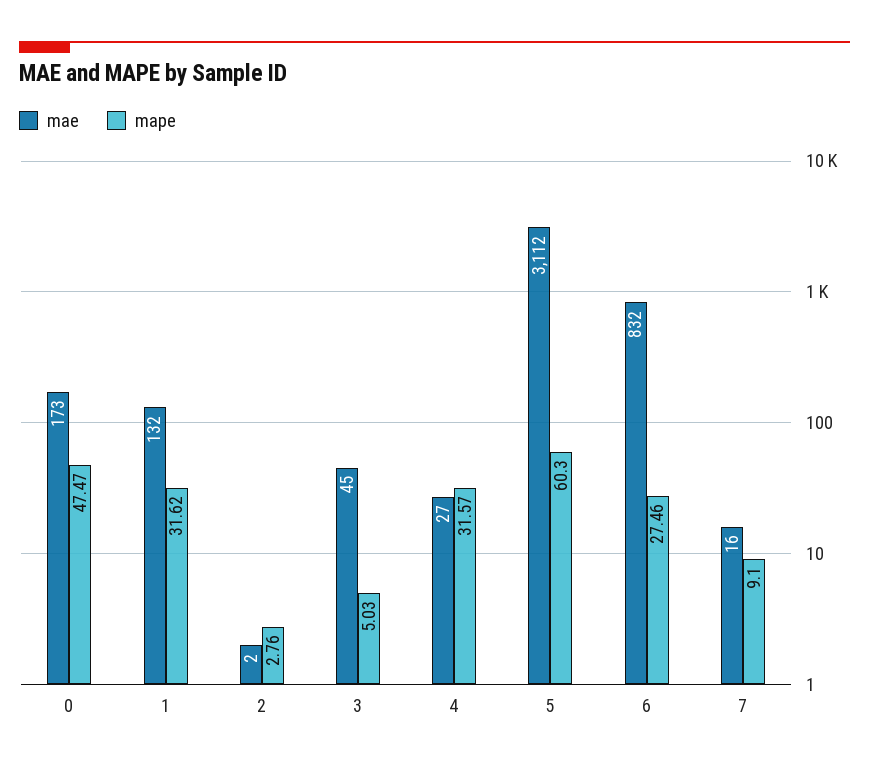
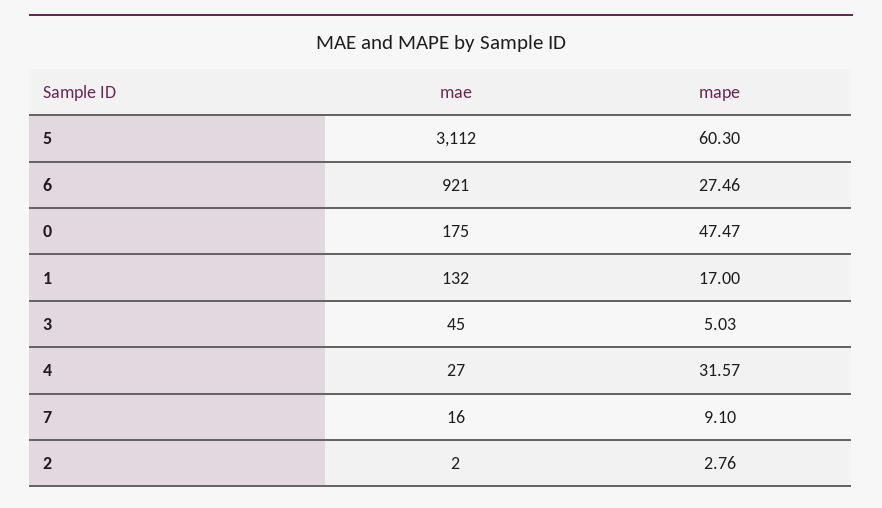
mae, 0: 173 -> 175
mape, 1: 31.62 -> 17
mae, 6: 832 -> 921

